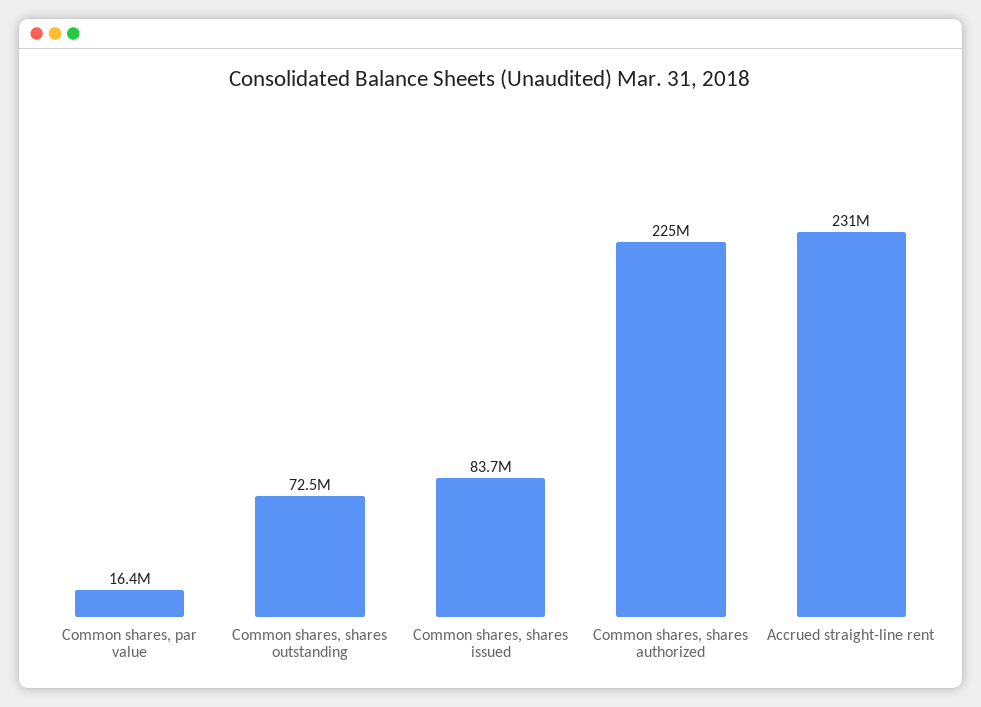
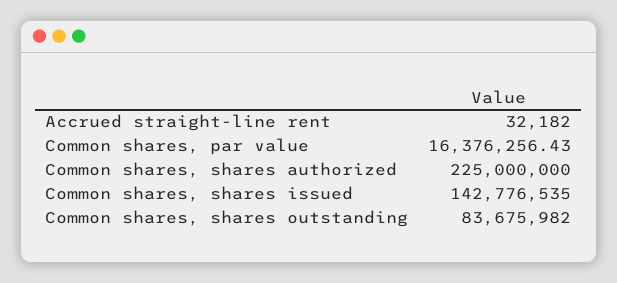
Common shares, shares outstanding: 72500000 -> 83675982
Common shares, shares issued: 83700000 -> 142776535
Accrued straight-line rent: 231000000 -> 32182

